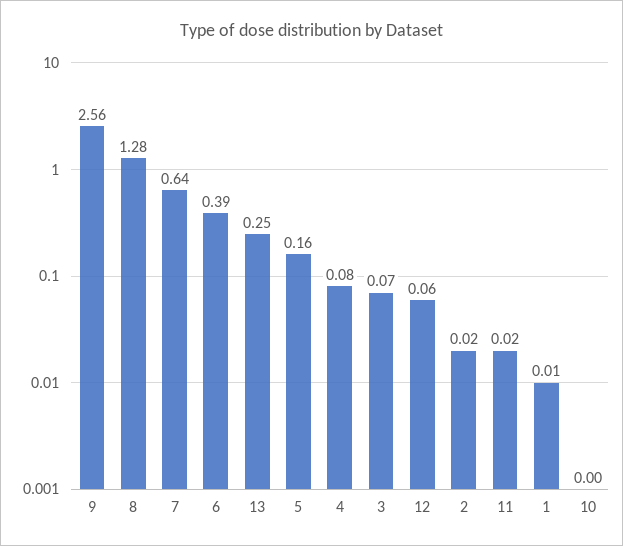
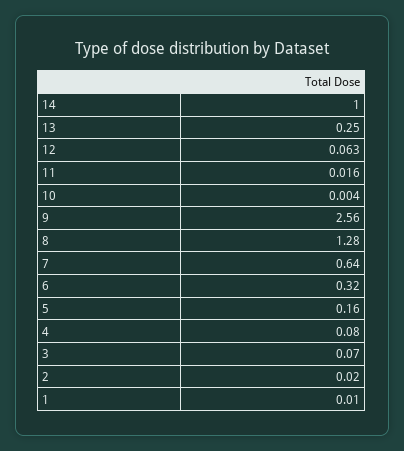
6: 0.39 -> 0.32
14: none -> 1

